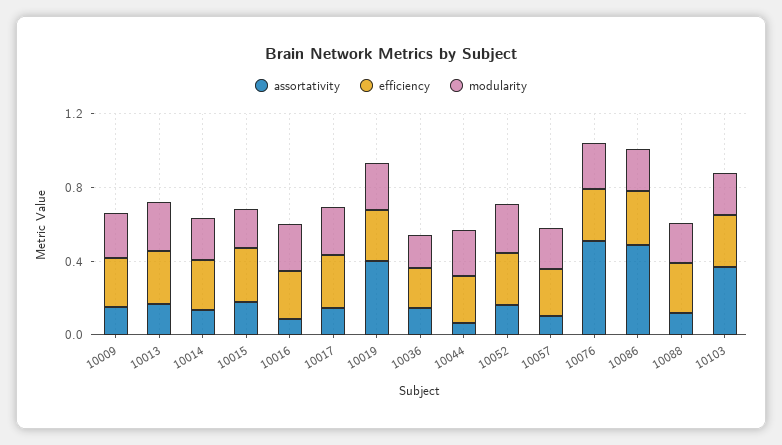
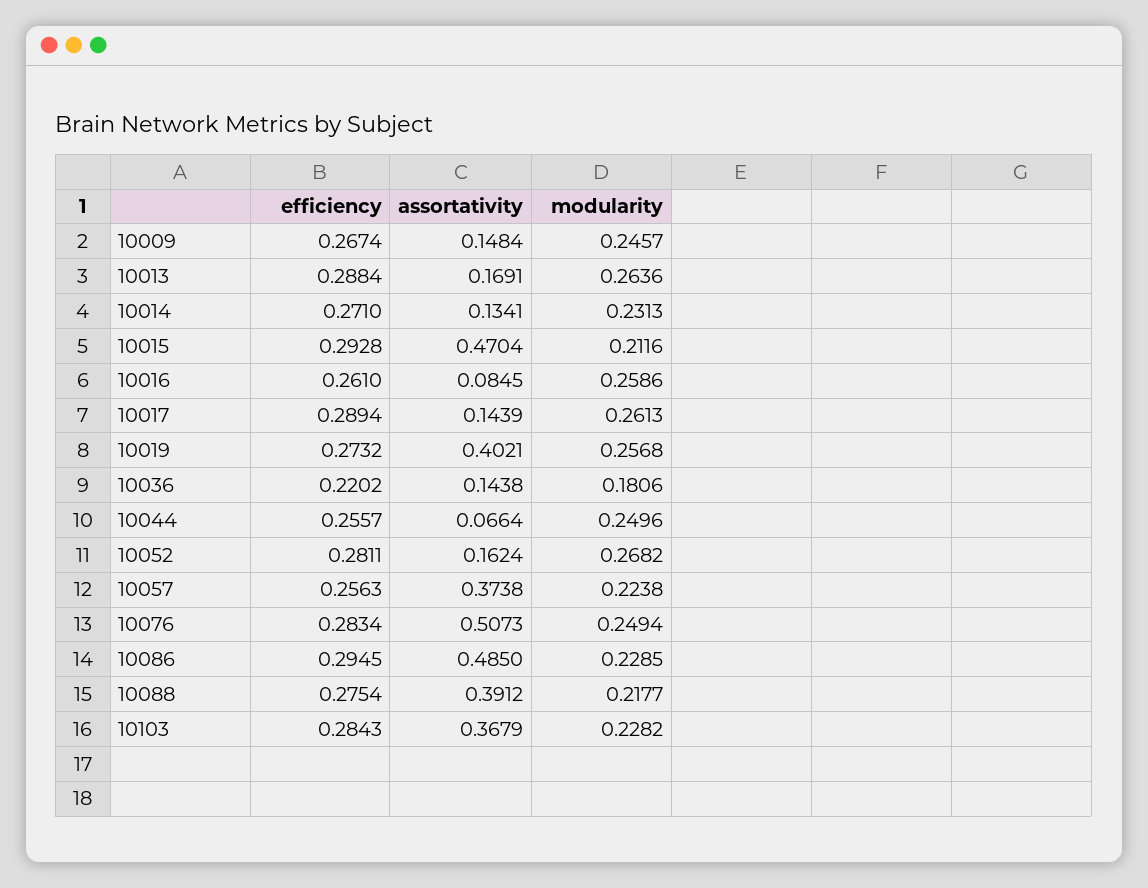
assortativity, 10015: 0.2 -> 0.4704
assortativity, 10057: 0.1 -> 0.3738
assortativity, 10088: 0.1 -> 0.3912

